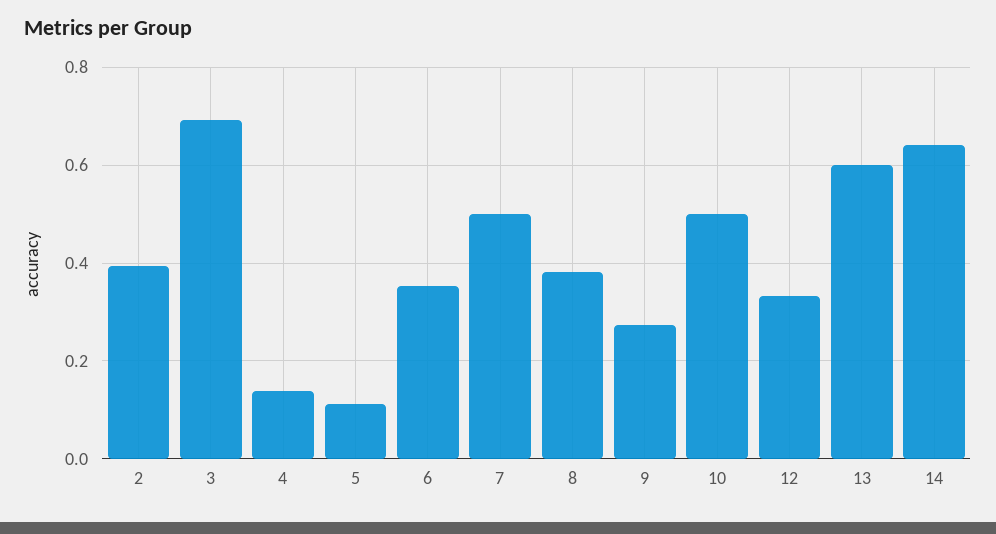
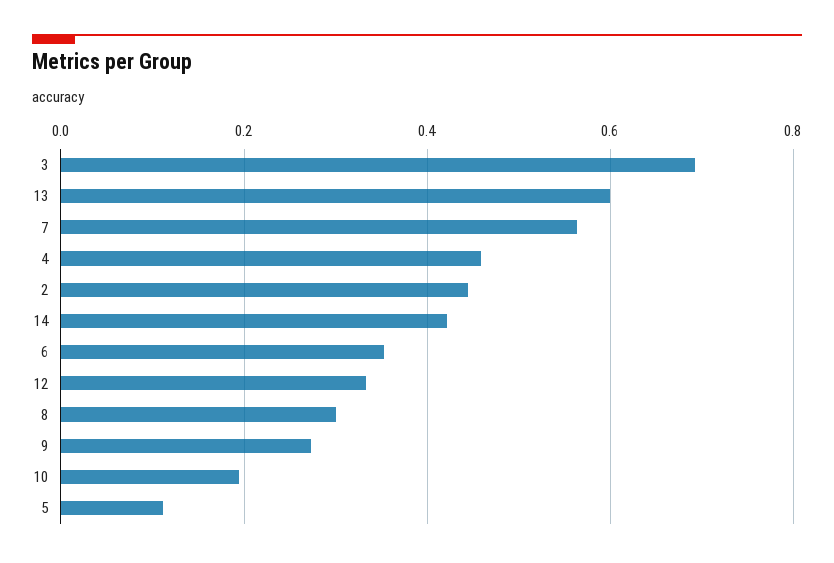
2: 0.4 -> 0.44
4: 0.14 -> 0.46
7: 0.5 -> 0.56
8: 0.38 -> 0.3
10: 0.5 -> 0.2
14: 0.64 -> 0.42

